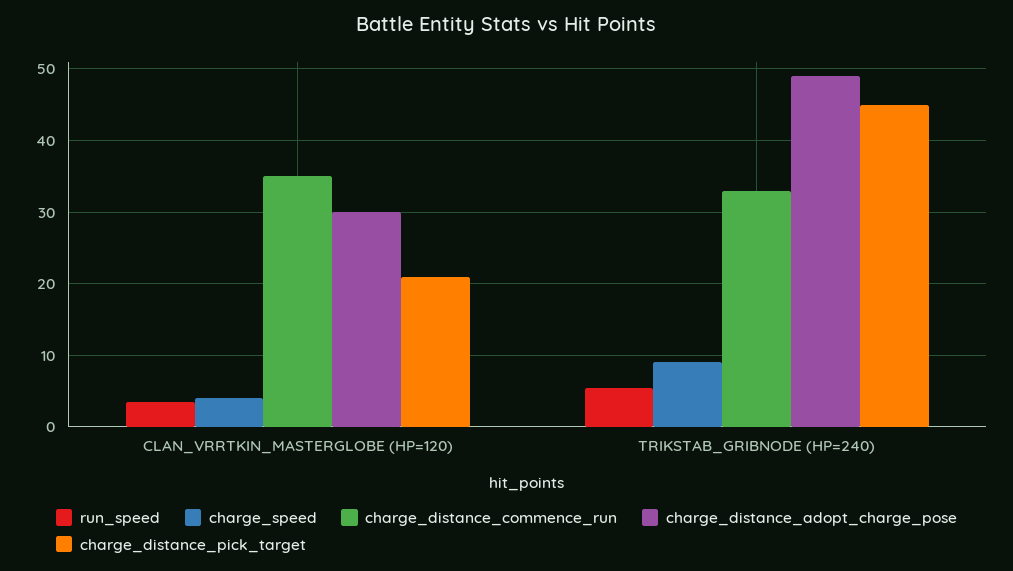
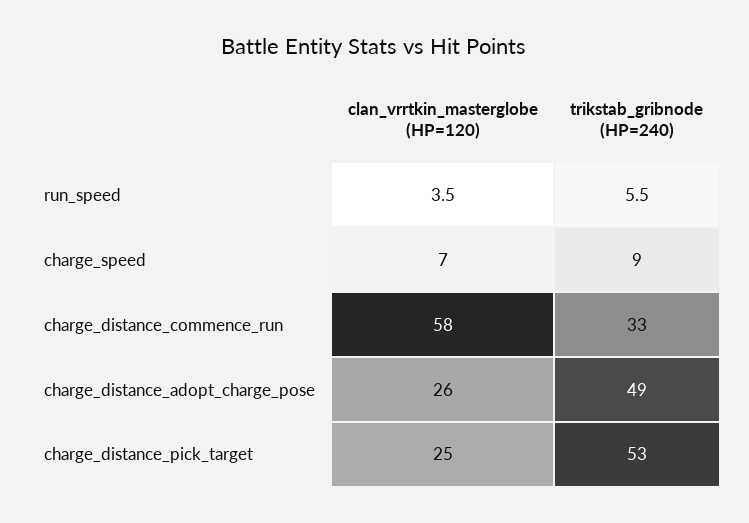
charge_speed, CLAN_VRRTKIN_MASTERGLOBE (HP=120): 4 -> 7
charge_distance_commence_run, CLAN_VRRTKIN_MASTERGLOBE (HP=120): 35 -> 58
charge_distance_adopt_charge_pose, CLAN_VRRTKIN_MASTERGLOBE (HP=120): 30 -> 26
charge_distance_pick_target, CLAN_VRRTKIN_MASTERGLOBE (HP=120): 21 -> 25
charge_distance_pick_target, TRIKSTAB_GRIBNODE (HP=240): 45 -> 53

